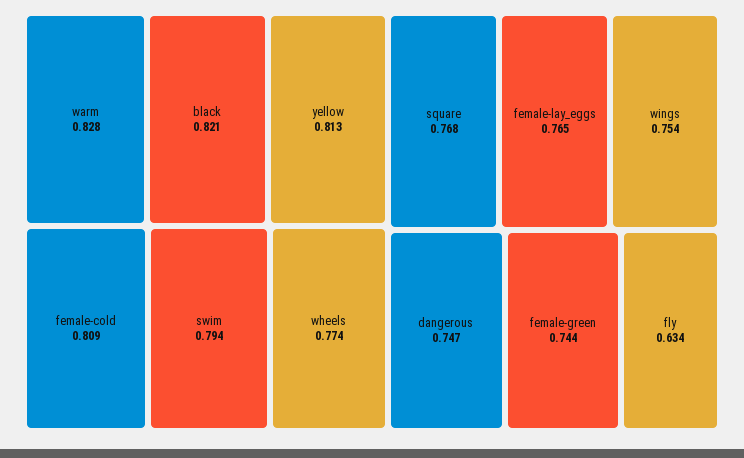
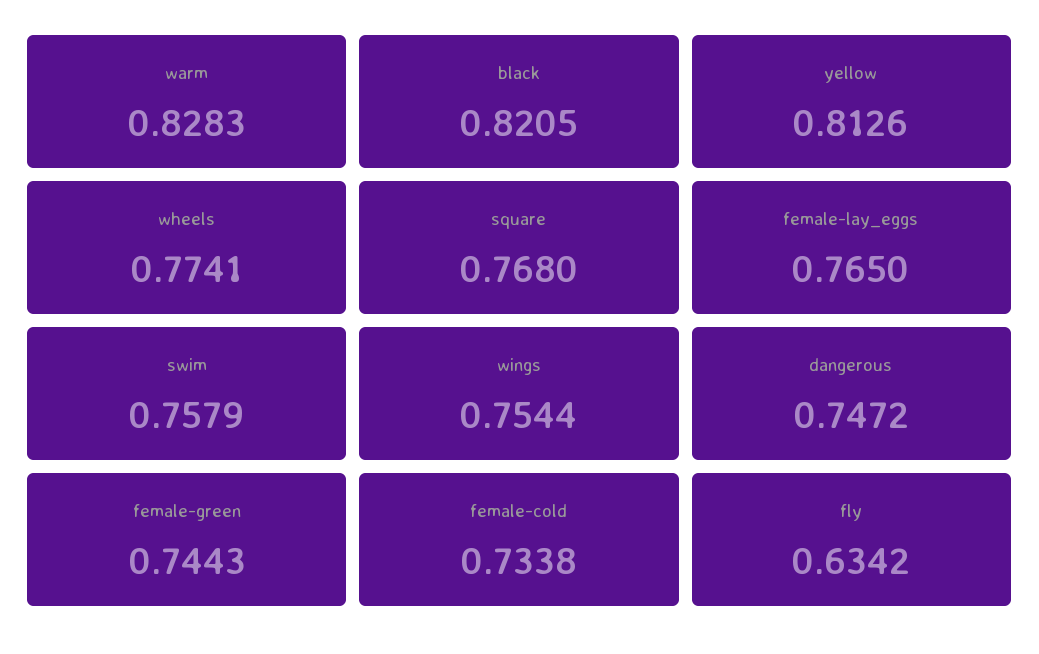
female-cold: 0.809 -> 0.7338
swim: 0.794 -> 0.7579

